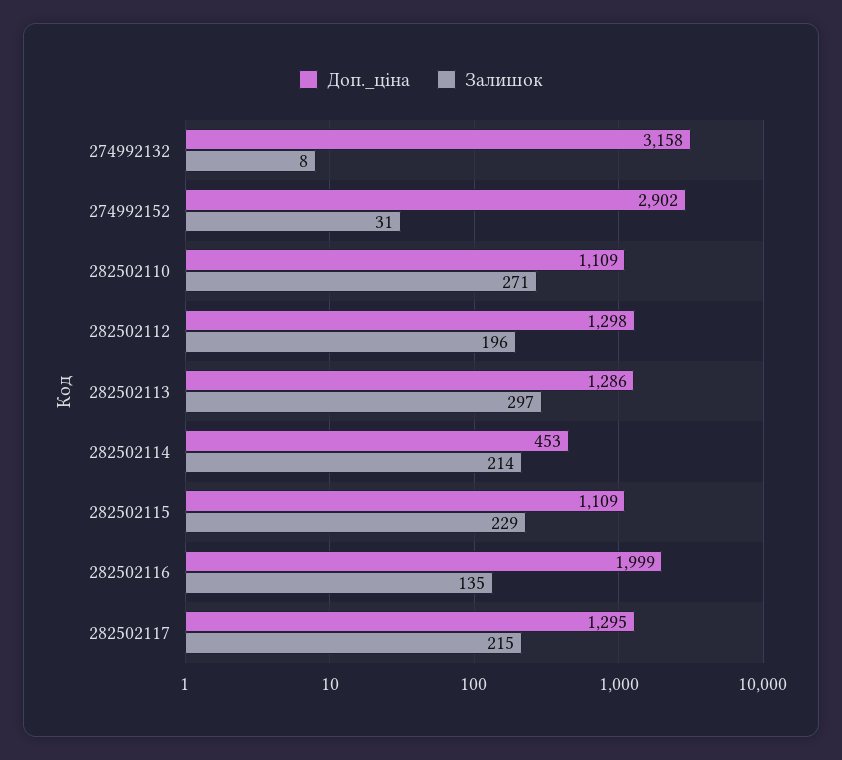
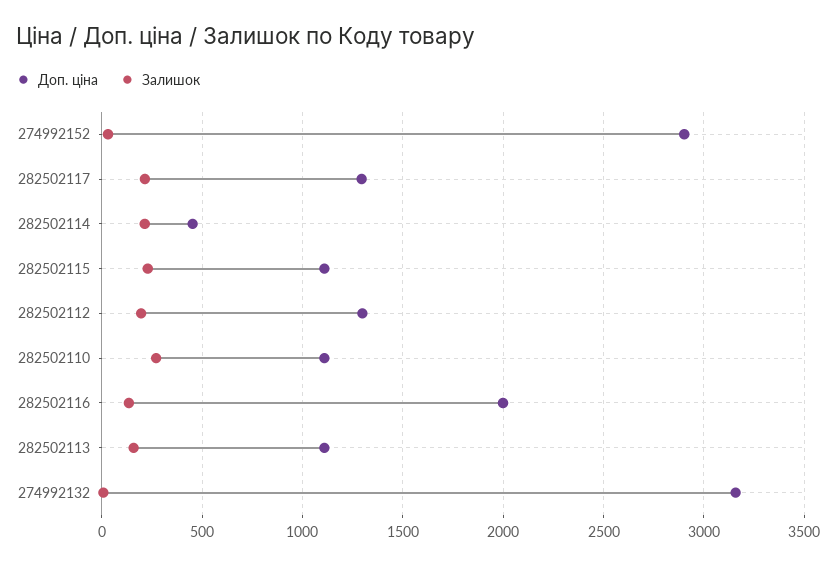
Доп._ціна, 282502113: 1286 -> 1100
Залишок, 282502113: 297 -> 150

